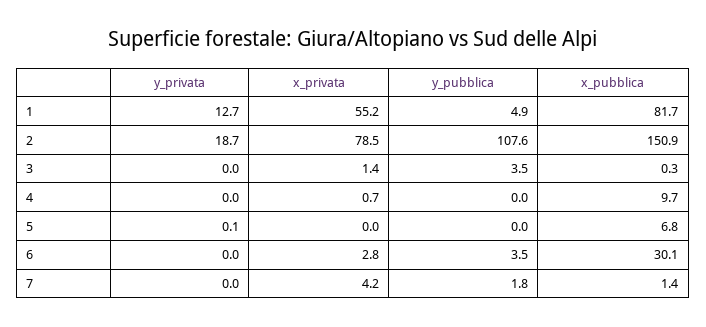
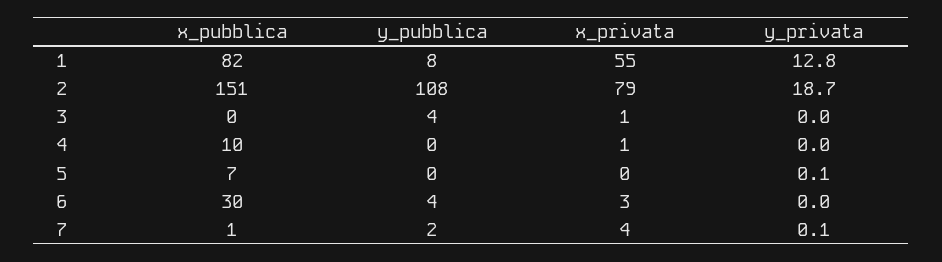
y_privata, 1: 12.7 -> 12.8
y_pubblica, 1: 4.9 -> 8
y_privata, 7: 0 -> 0.1

